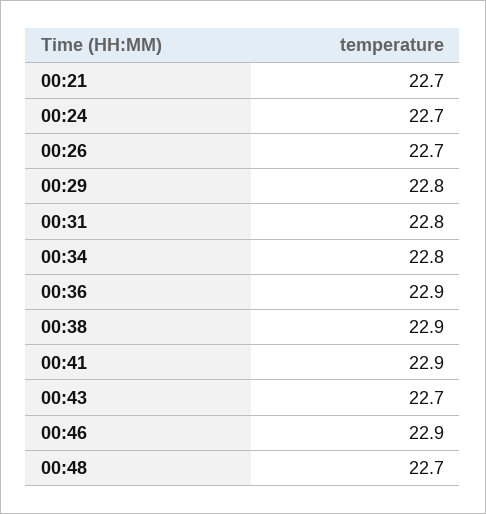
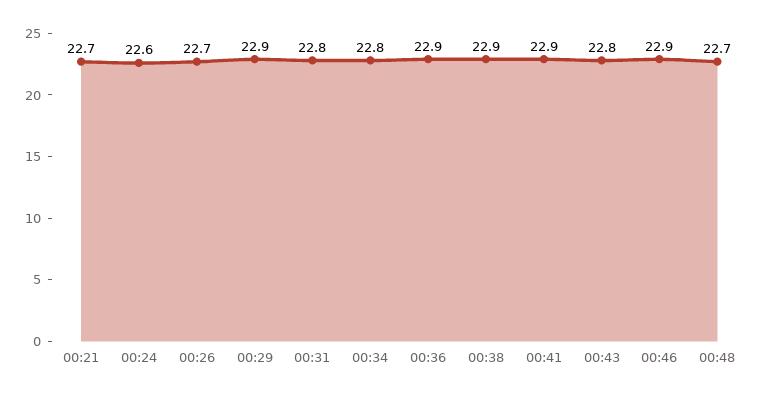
00:24: 22.7 -> 22.6
00:29: 22.8 -> 22.9
00:43: 22.7 -> 22.8

